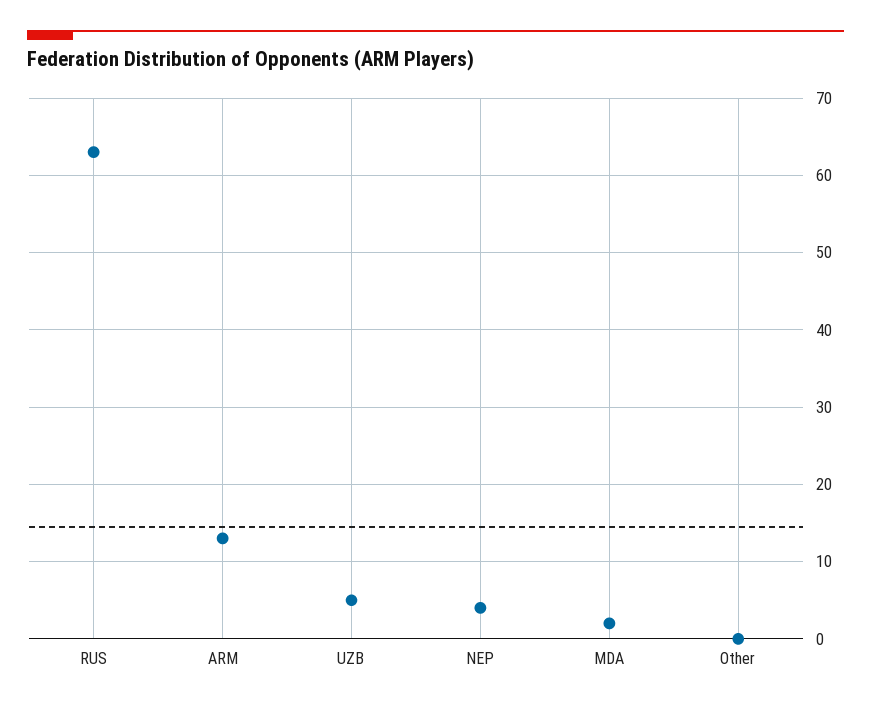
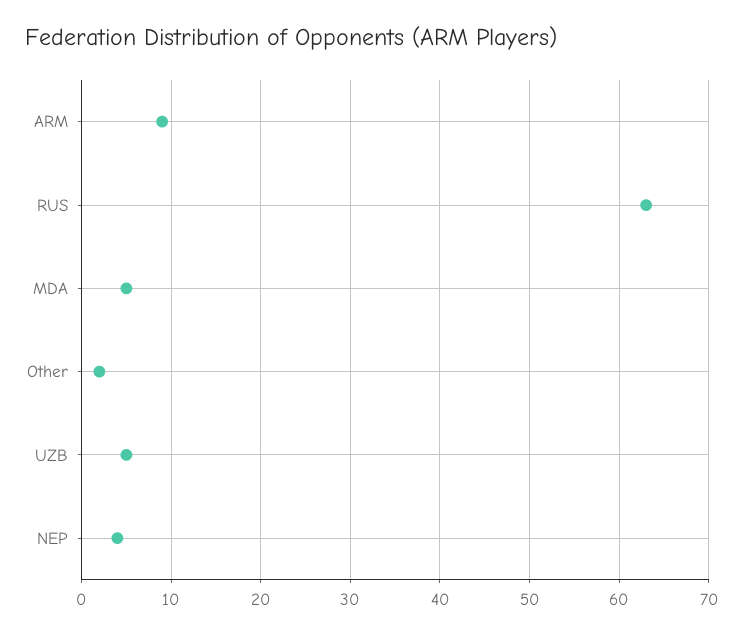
ARM: 13 -> 9
MDA: 2 -> 5
Other: 0 -> 2

